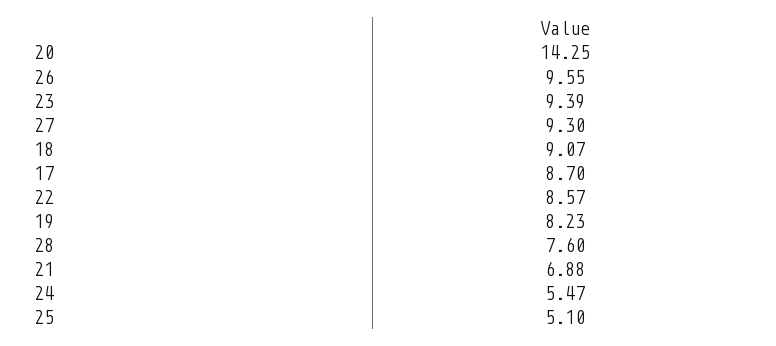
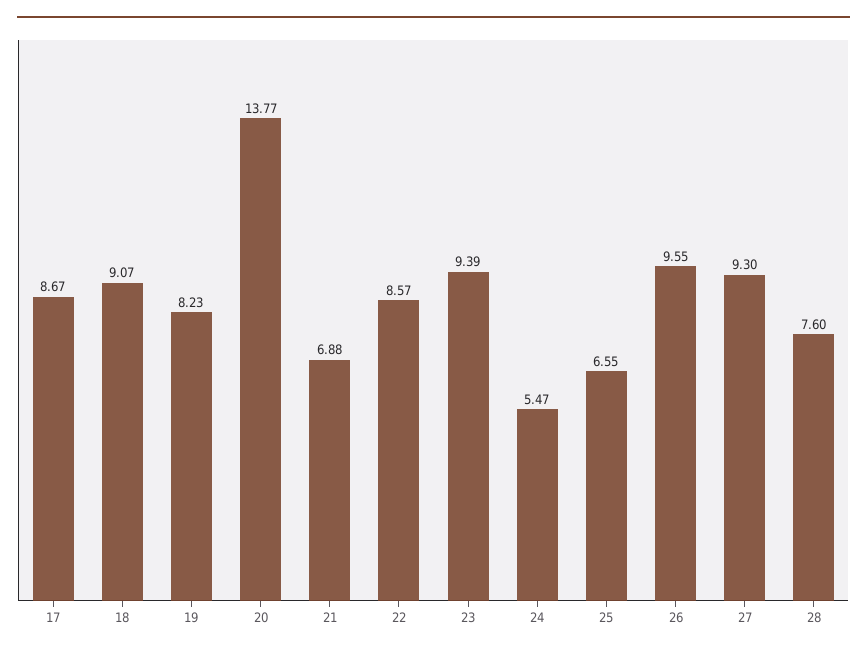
20: 14.25 -> 13.77
17: 8.7 -> 8.67
25: 5.1 -> 6.55

